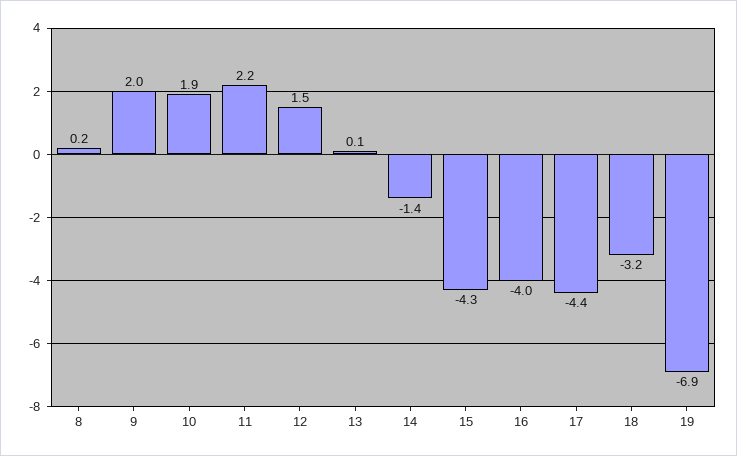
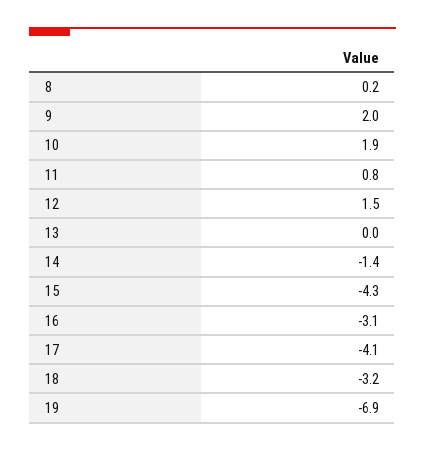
11: 2.2 -> 0.8
13: 0.1 -> 0
16: -4 -> -3.1
17: -4.4 -> -4.1

